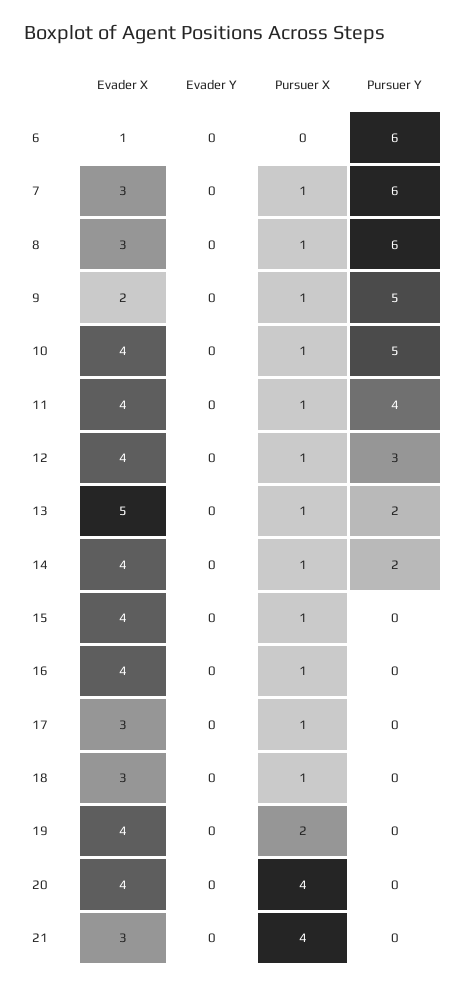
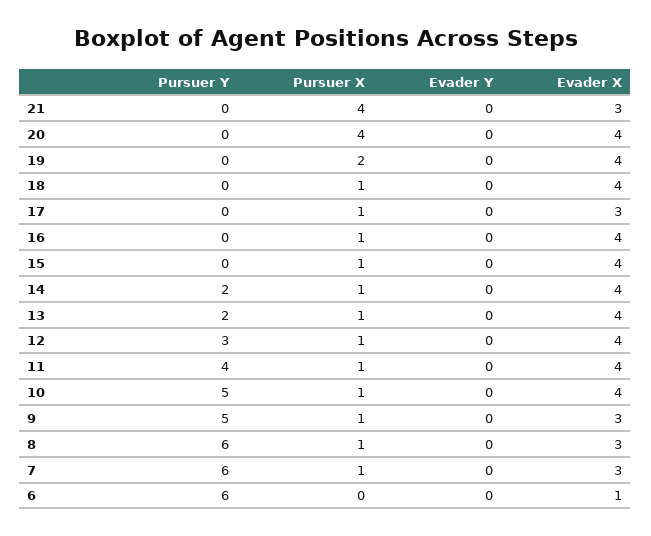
Evader X, 9: 2 -> 3
Evader X, 13: 5 -> 4
Evader X, 18: 3 -> 4

